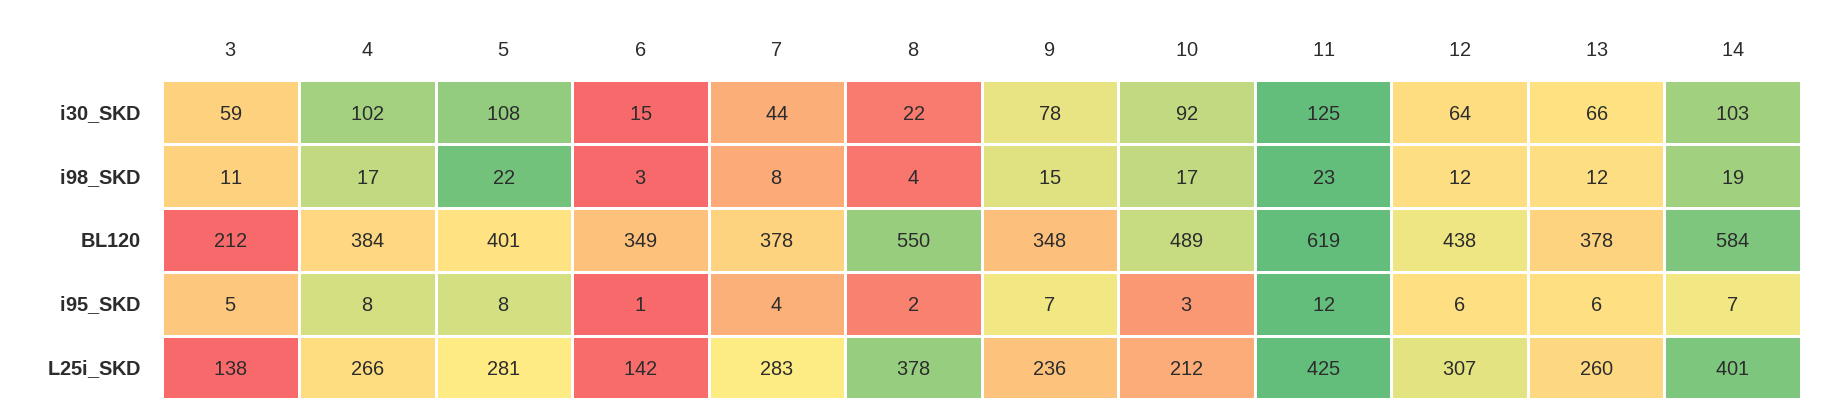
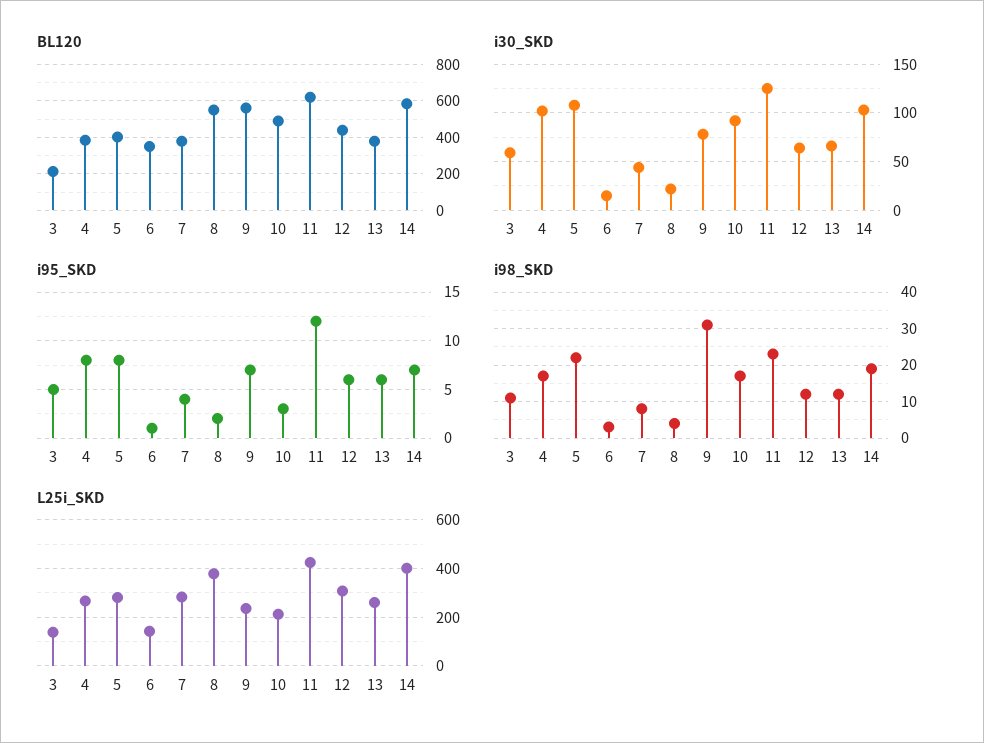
i98_SKD, 9: 15 -> 30
BL120, 9: 348 -> 550

